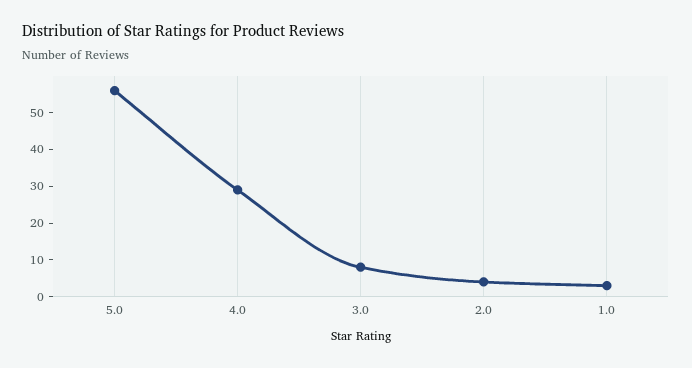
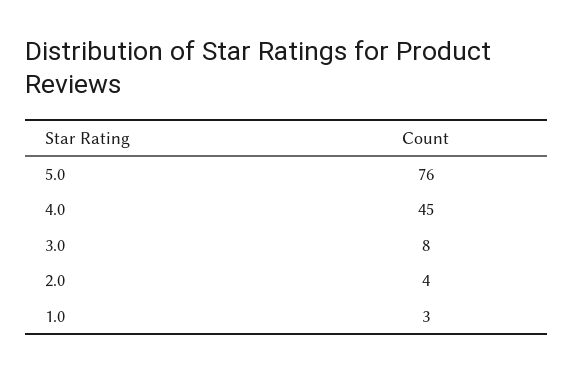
5.0: 55 -> 76
4.0: 30 -> 45

